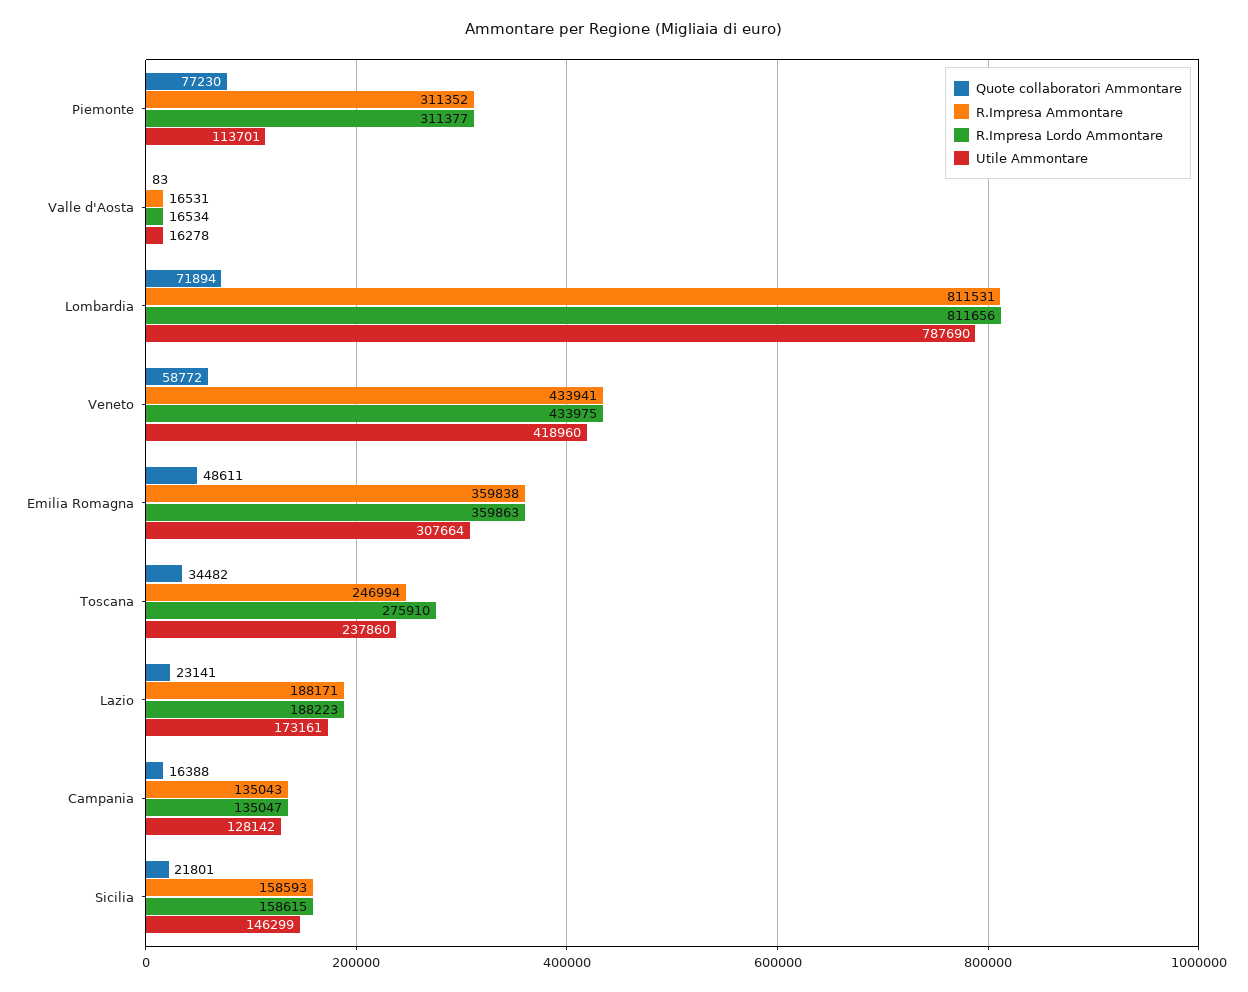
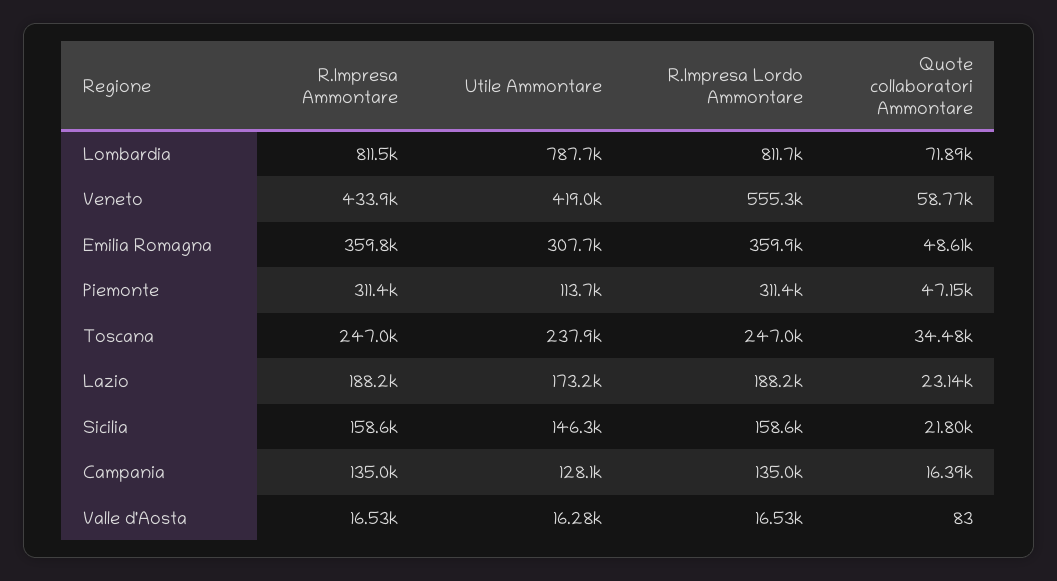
Quote collaboratori Ammontare, Piemonte: 77230 -> 47150
R.Impresa Lordo Ammontare, Veneto: 433975 -> 555300
R.Impresa Lordo Ammontare, Toscana: 275910 -> 247000

